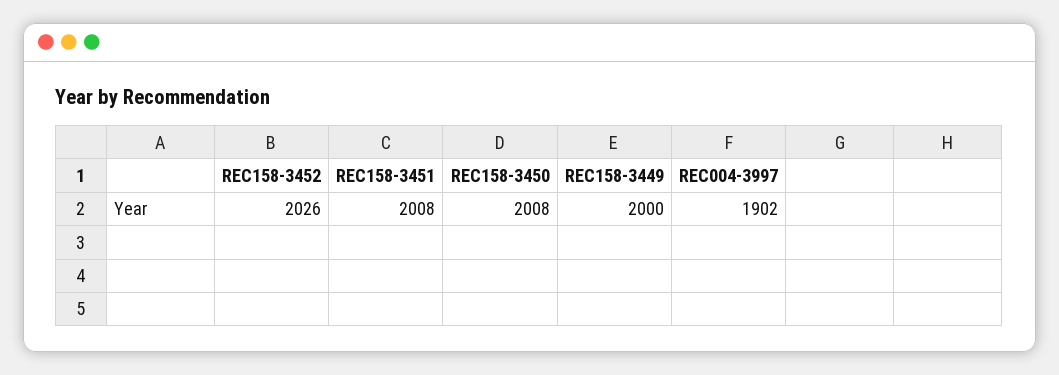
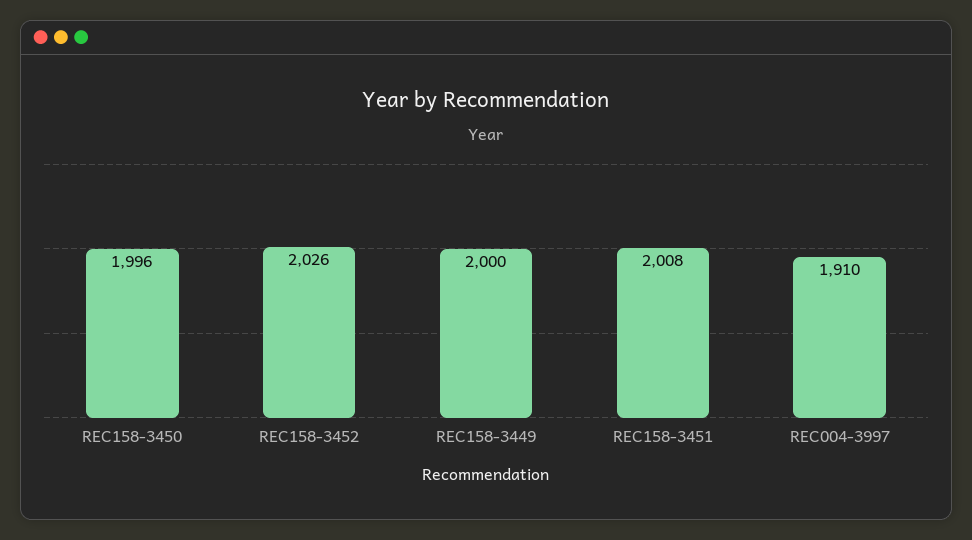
REC158-3450: 2008 -> 1996
REC004-3997: 1902 -> 1910

